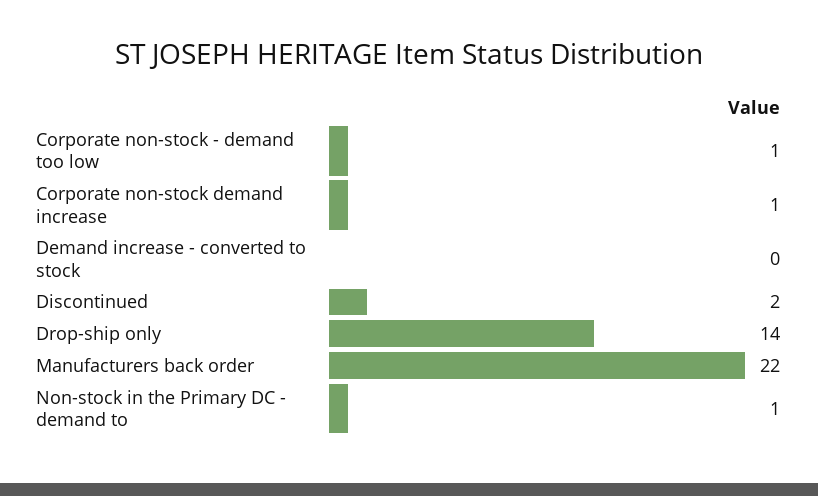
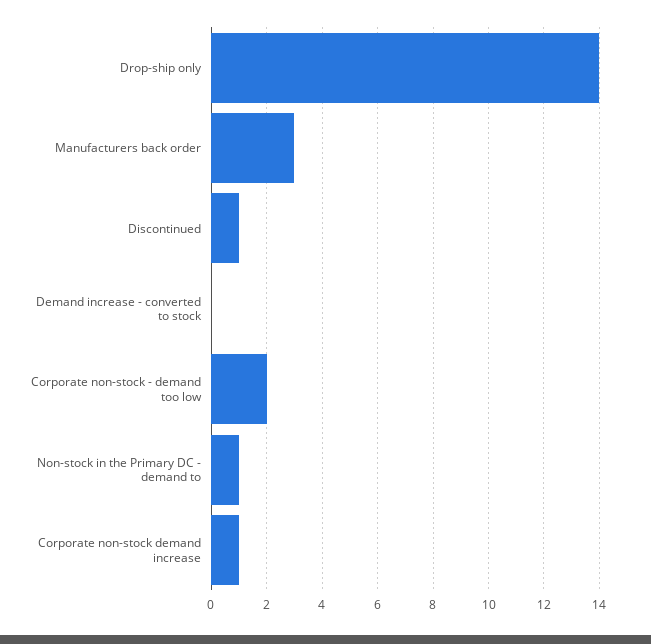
Corporate non-stock - demand too low: 1 -> 2
Discontinued: 2 -> 1
Manufacturers back order: 22 -> 3

